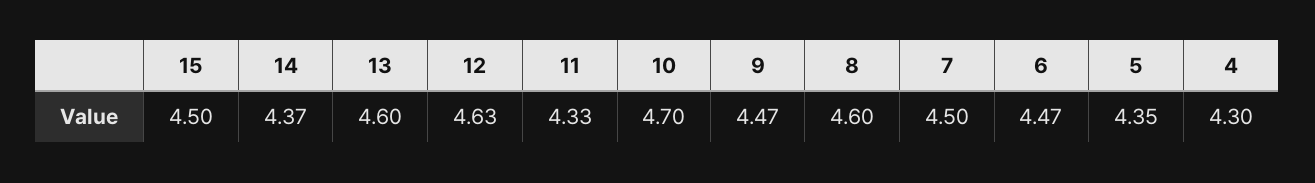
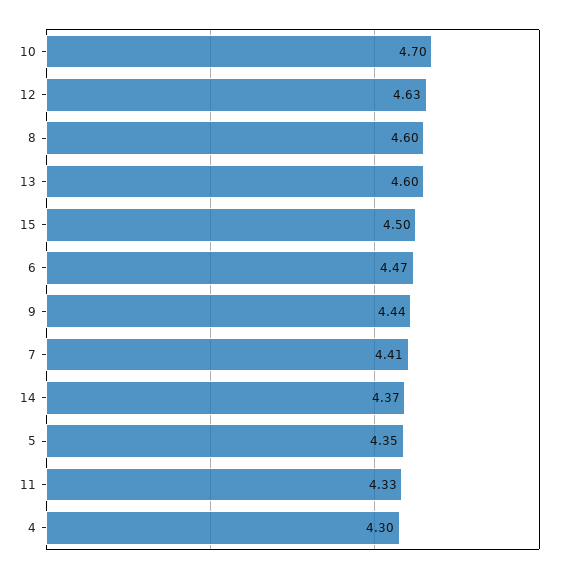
9: 4.47 -> 4.44
7: 4.5 -> 4.41

